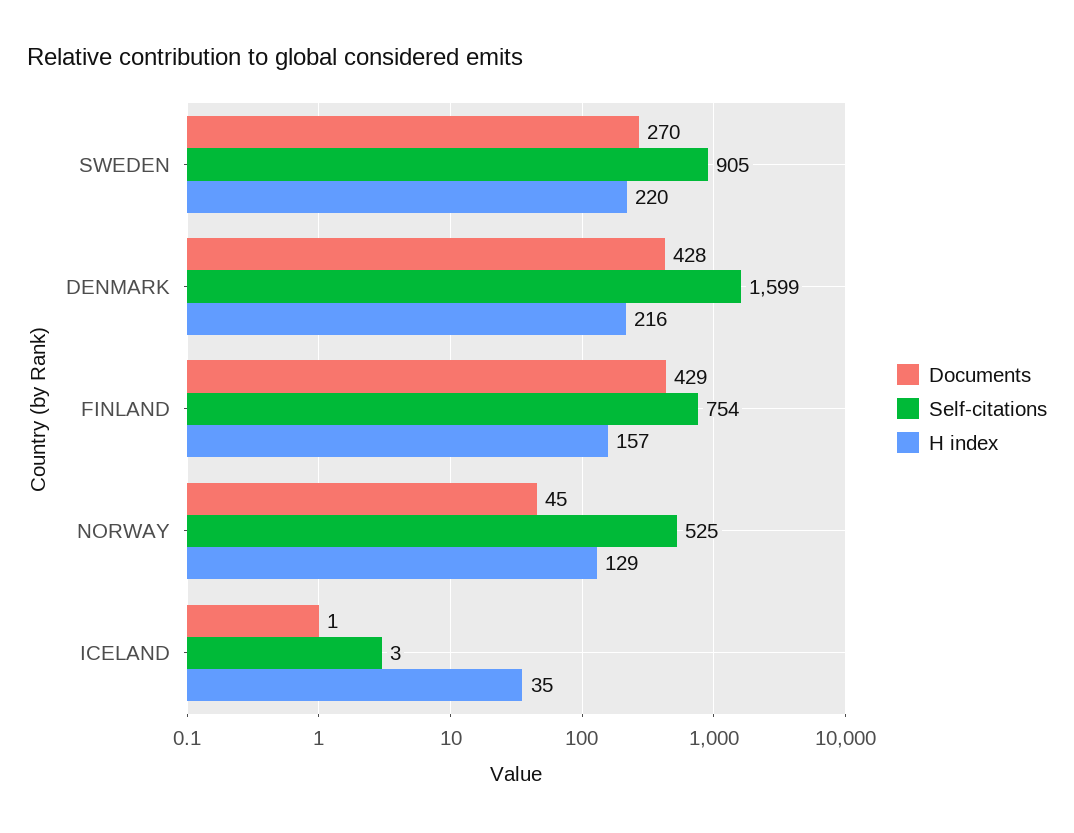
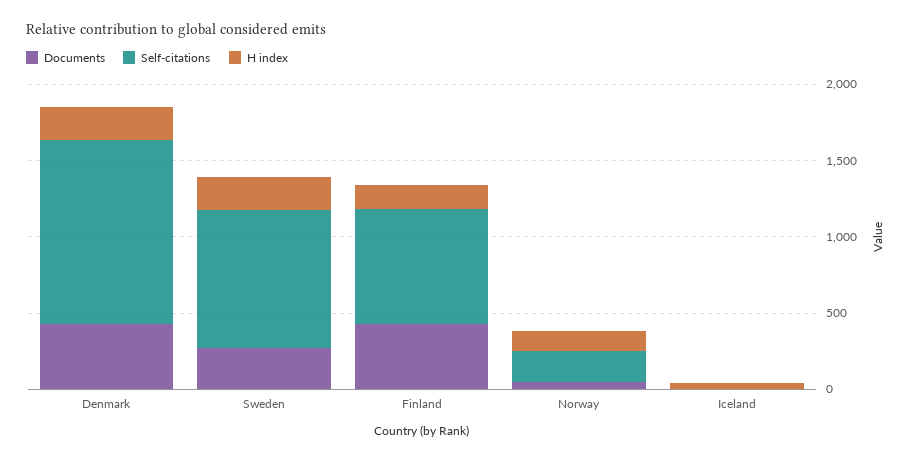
Self-citations, DENMARK: 1599 -> 1200
Self-citations, NORWAY: 525 -> 200

